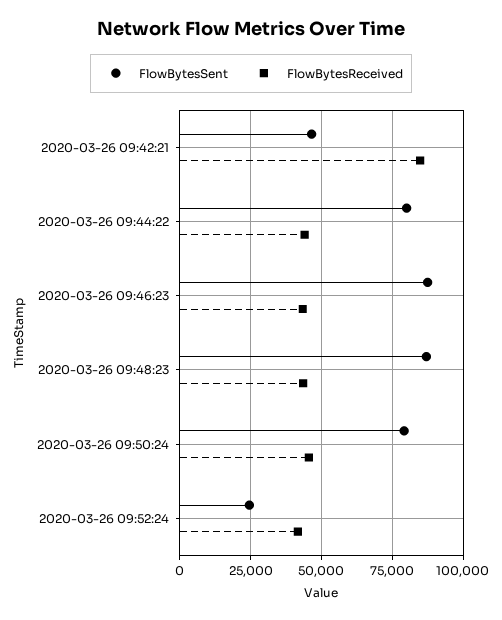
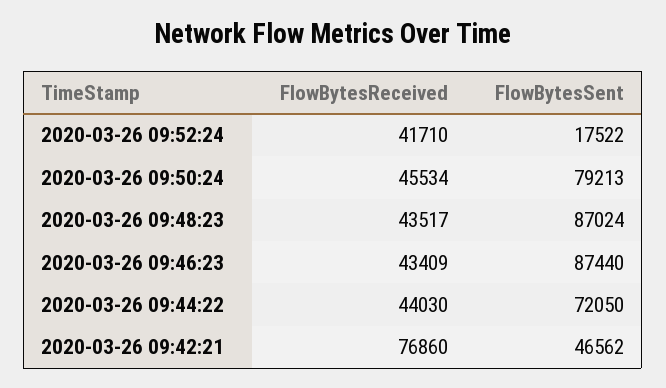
FlowBytesReceived, 2020-03-26 09:42:21: 85000 -> 76860
FlowBytesSent, 2020-03-26 09:44:22: 80000 -> 72050
FlowBytesSent, 2020-03-26 09:52:24: 25000 -> 17522

